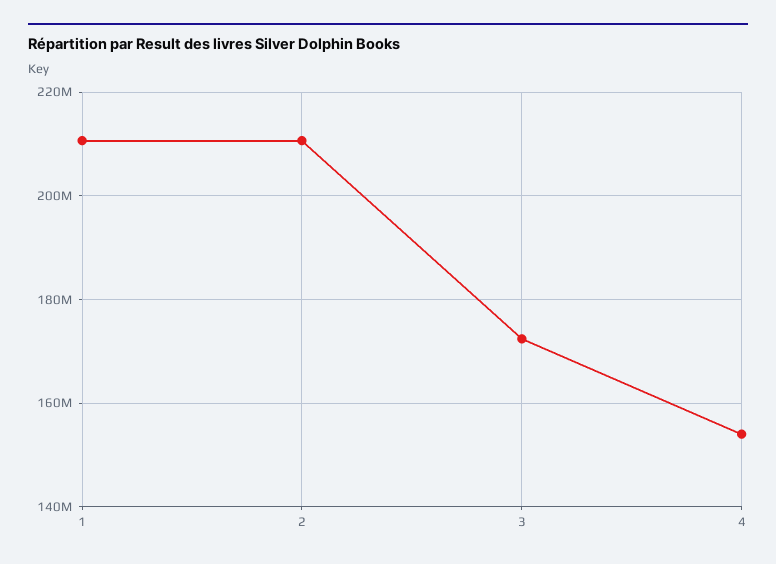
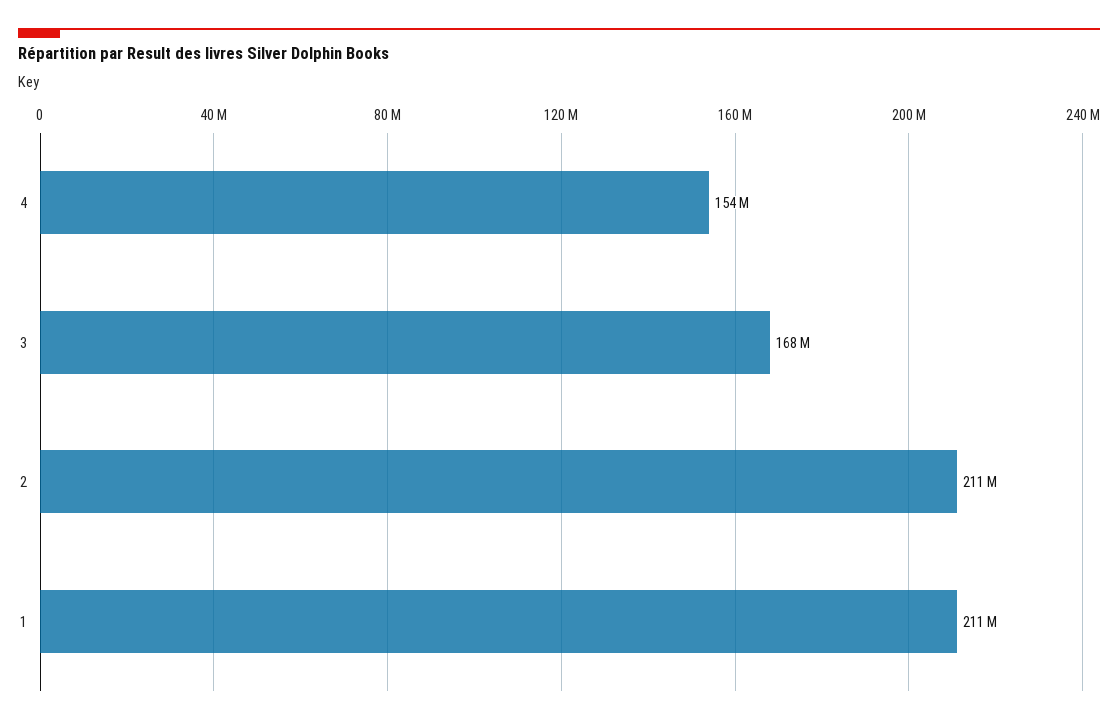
3: 172000000 -> 168000000

